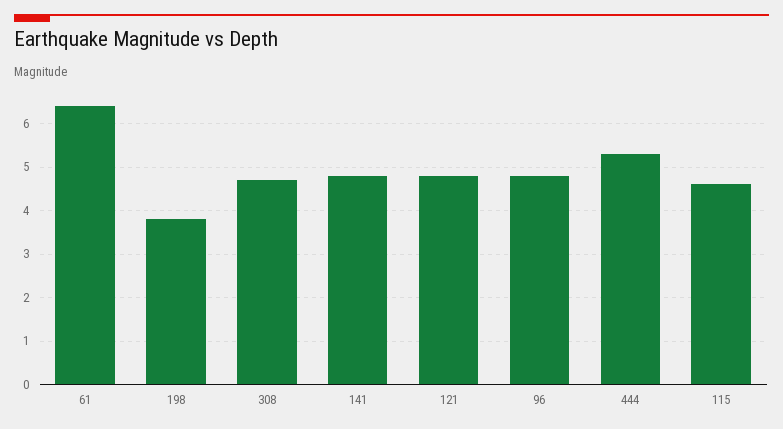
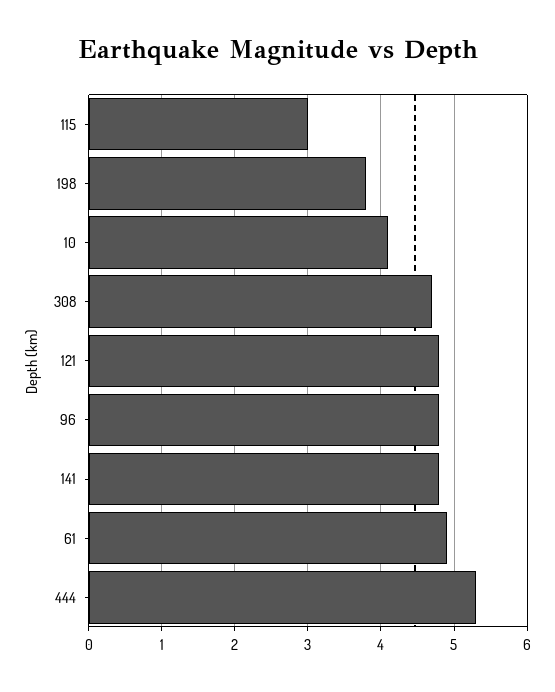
61: 6.5 -> 4.9
115: 4.5 -> 3
10: none -> 4.1

